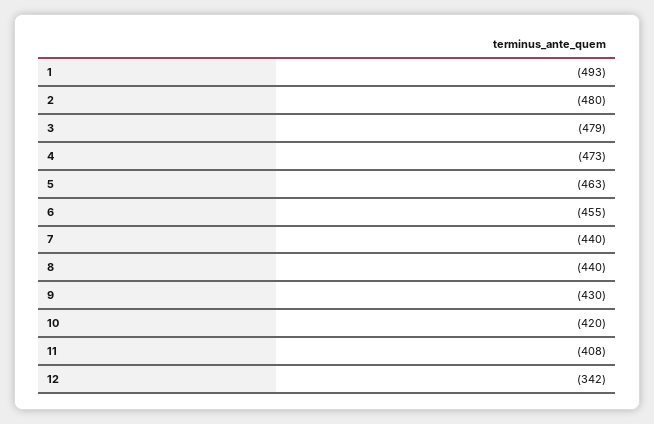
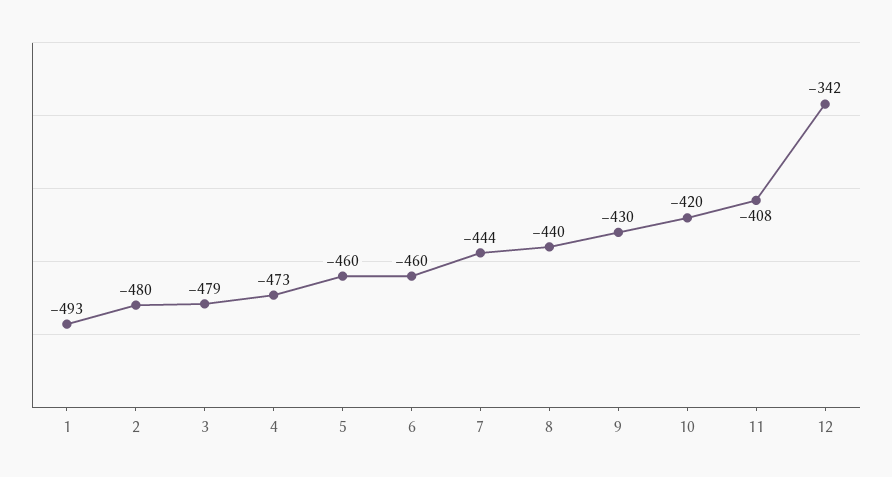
5: -463 -> -460
6: -455 -> -460
7: -440 -> -444

